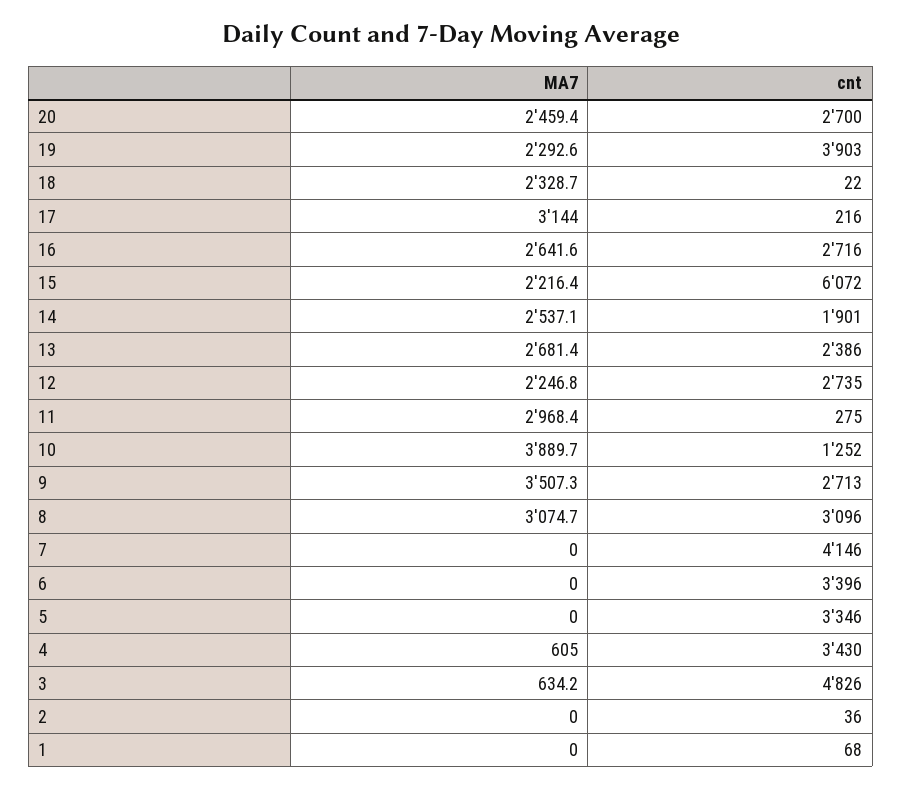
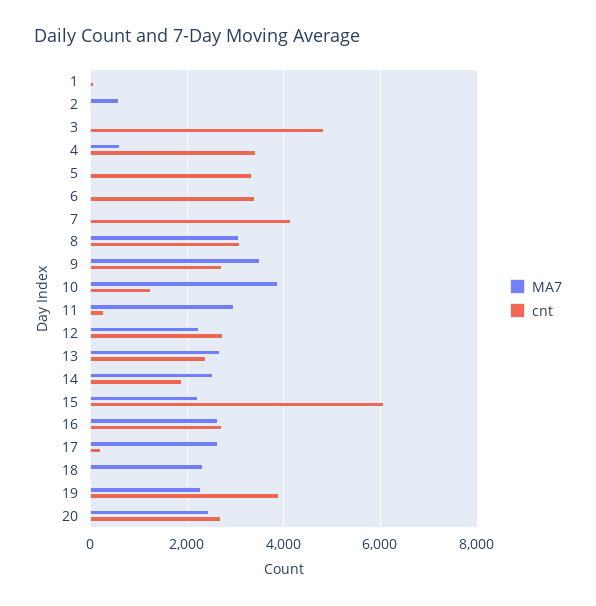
MA7, 17: 3144 -> 2600
MA7, 3: 634.2 -> 0
MA7, 2: 0 -> 600

